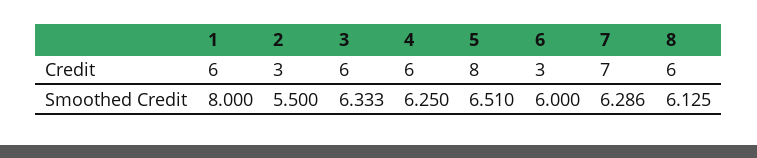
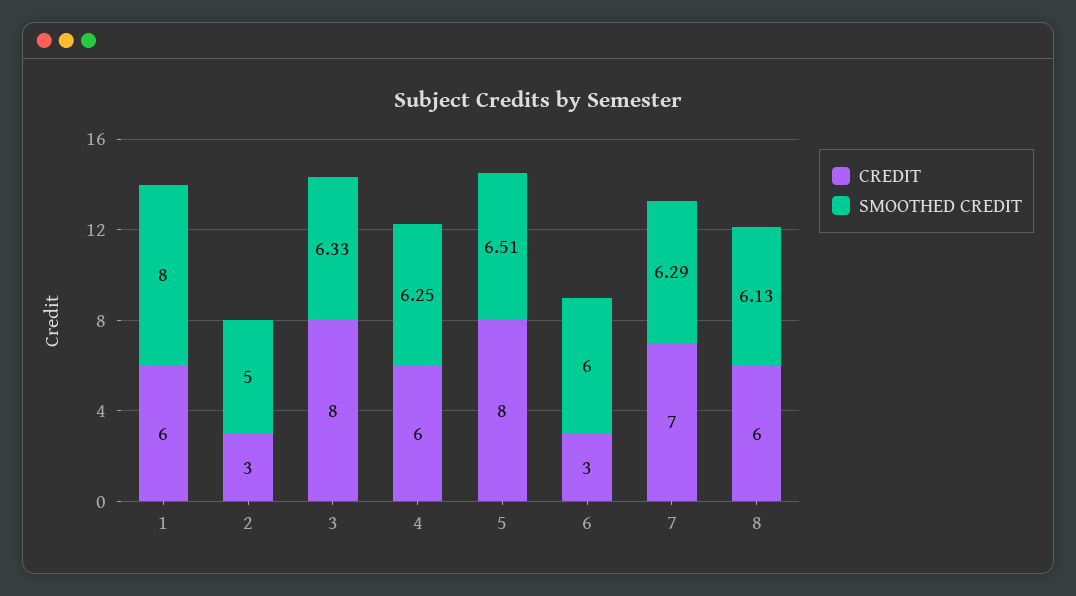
Credit, 3: 6 -> 8
Smoothed Credit, 2: 5.5 -> 5

